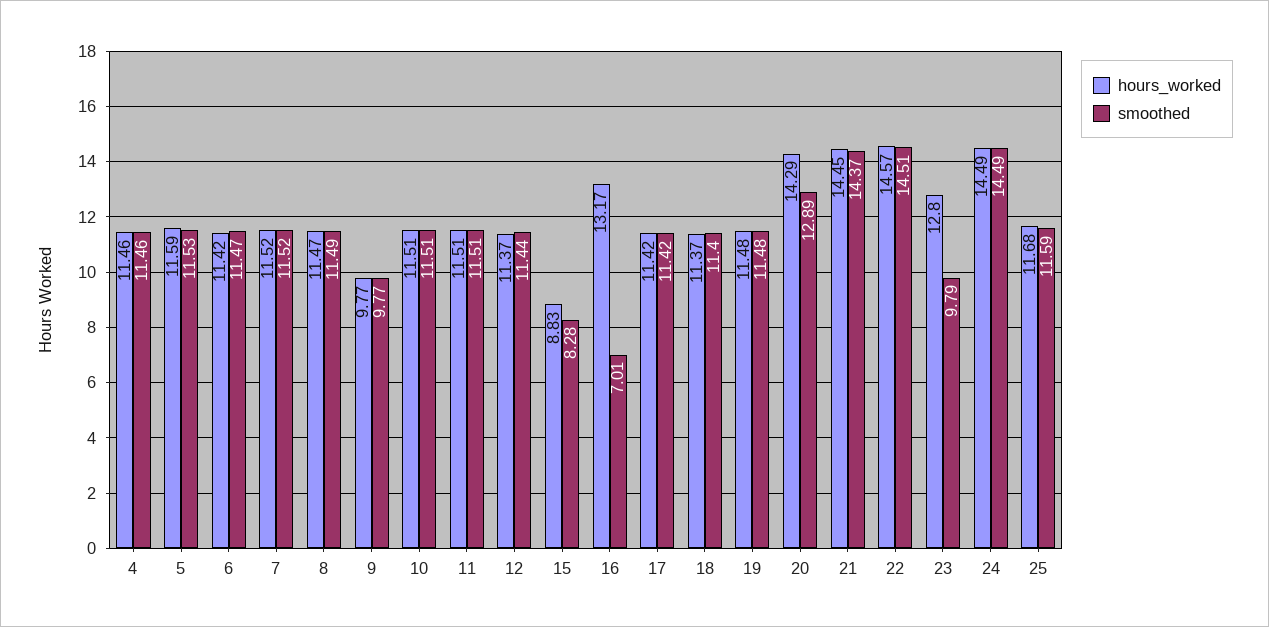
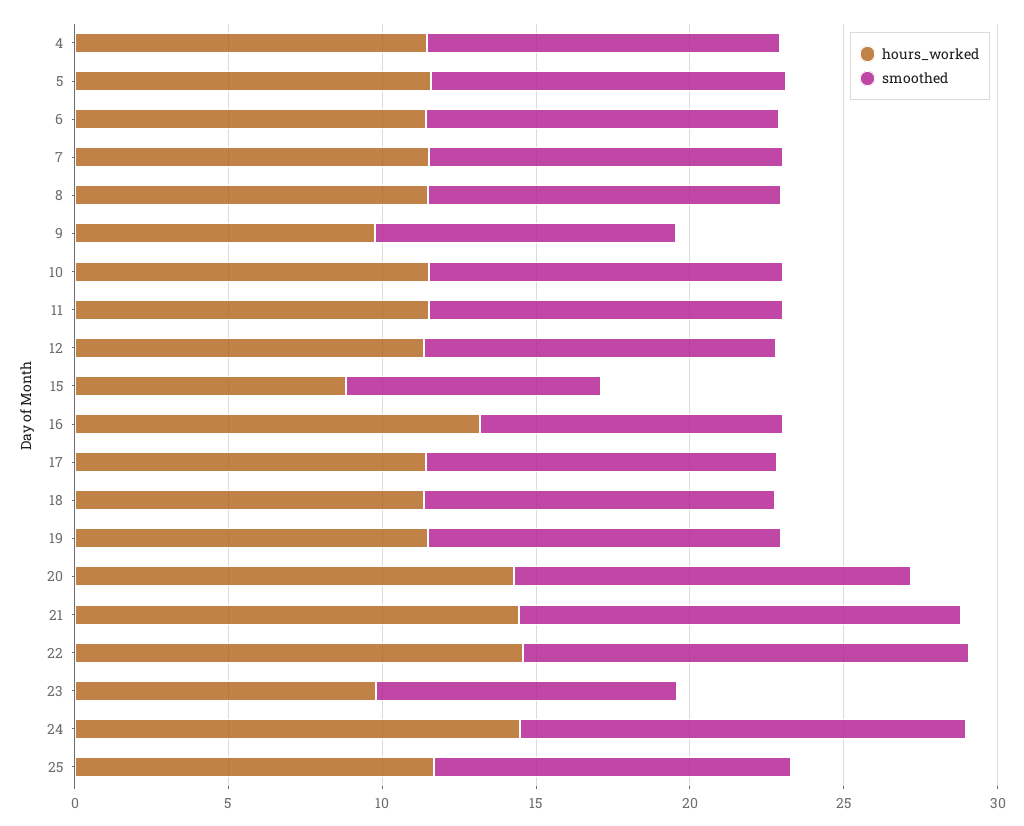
smoothed, 16: 7.01 -> 10
hours_worked, 23: 12.8 -> 10

